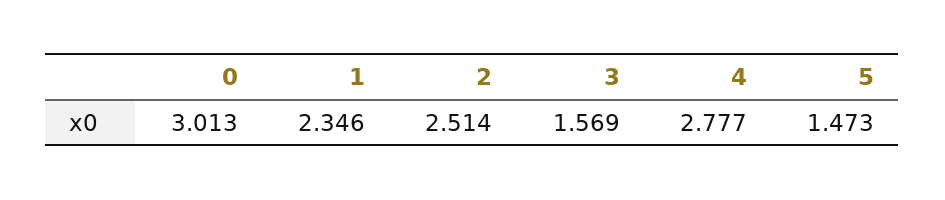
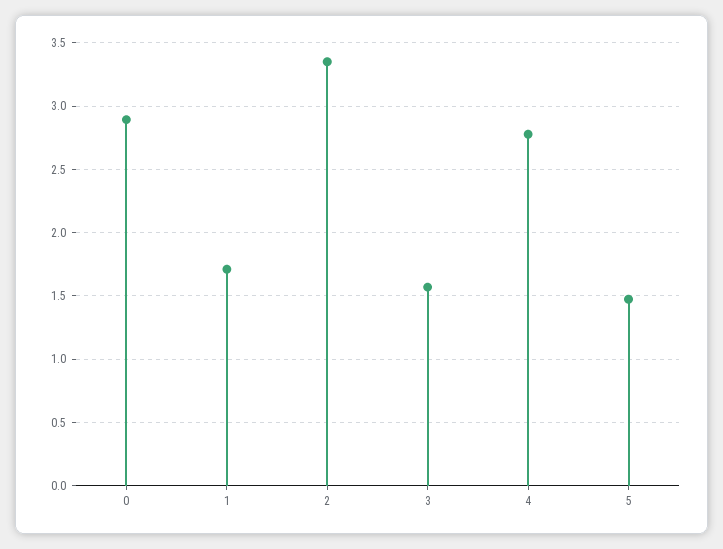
0: 3.013 -> 2.9
1: 2.346 -> 1.7
2: 2.514 -> 3.35

